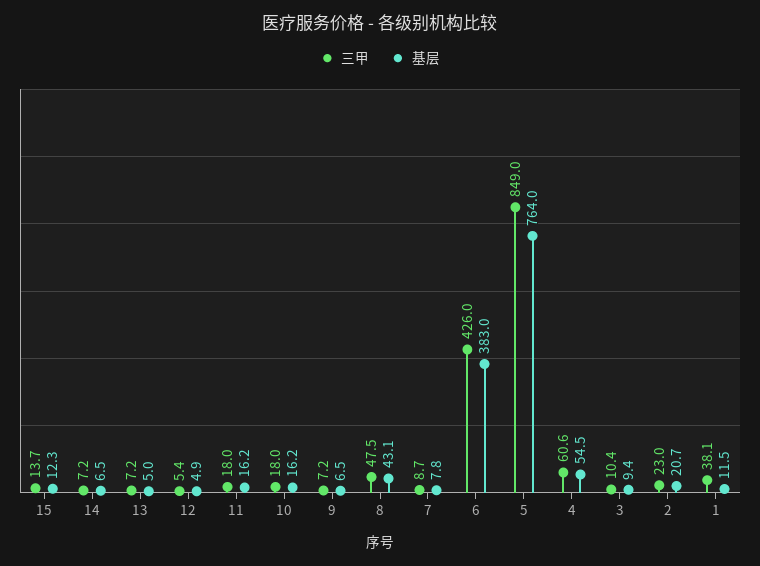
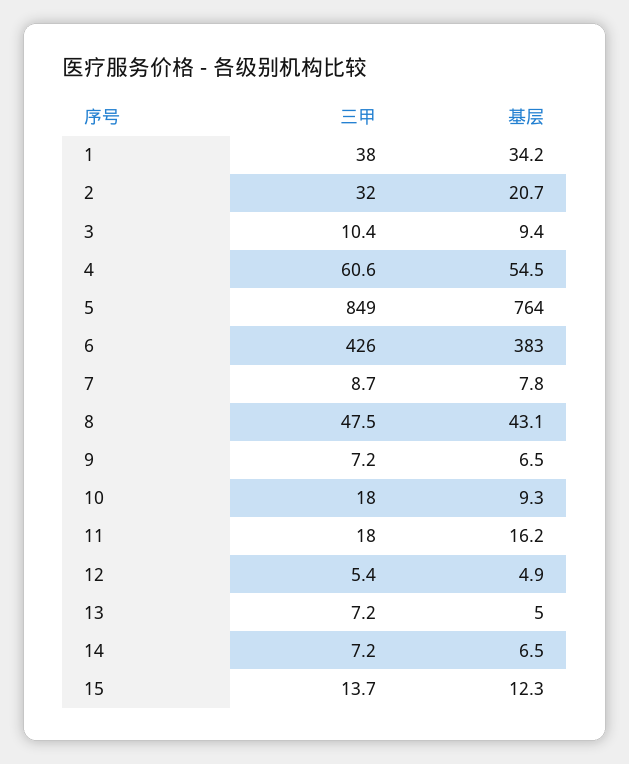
基层, 10: 16.2 -> 9.3
三甲, 2: 23 -> 32
三甲, 1: 38.1 -> 38
基层, 1: 11.5 -> 34.2

